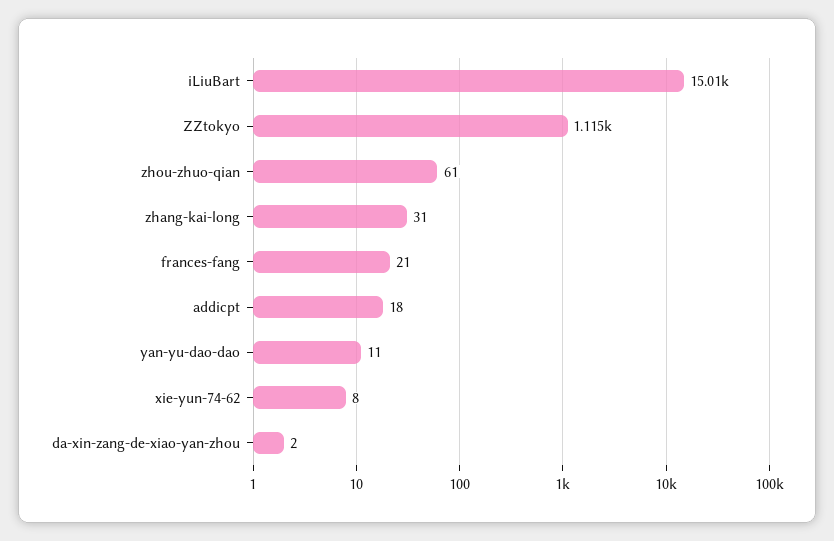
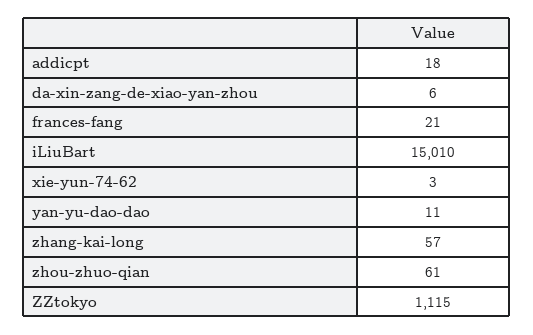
zhang-kai-long: 31 -> 57
xie-yun-74-62: 8 -> 3
da-xin-zang-de-xiao-yan-zhou: 2 -> 6

